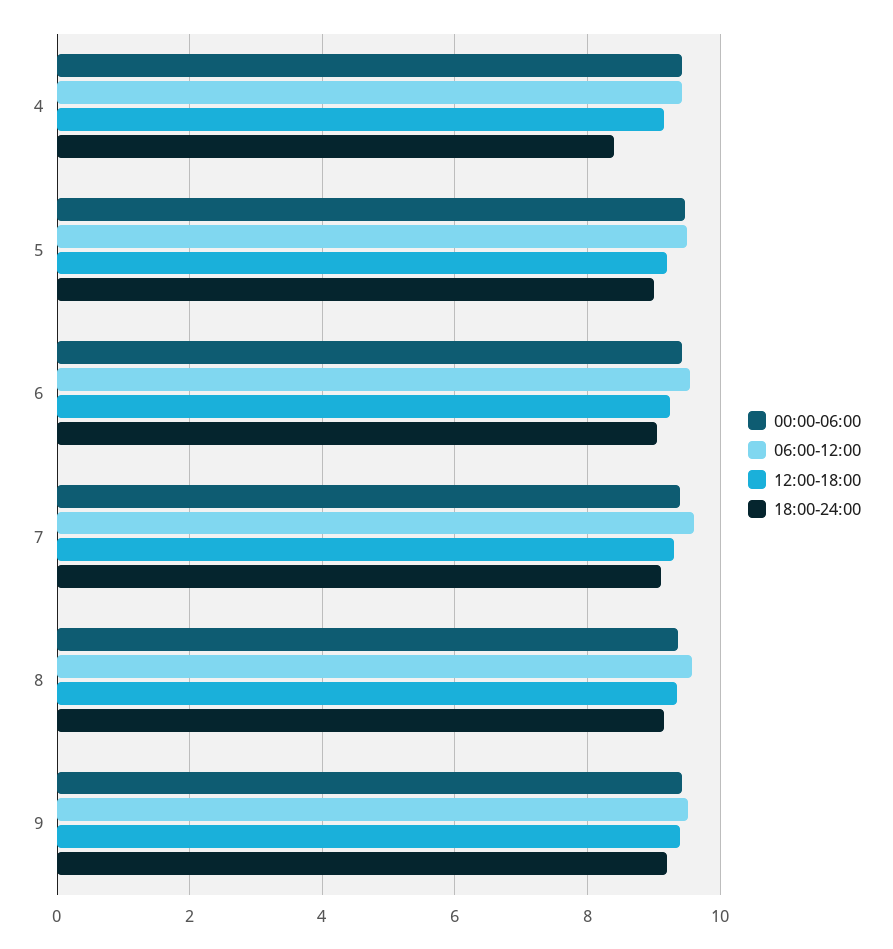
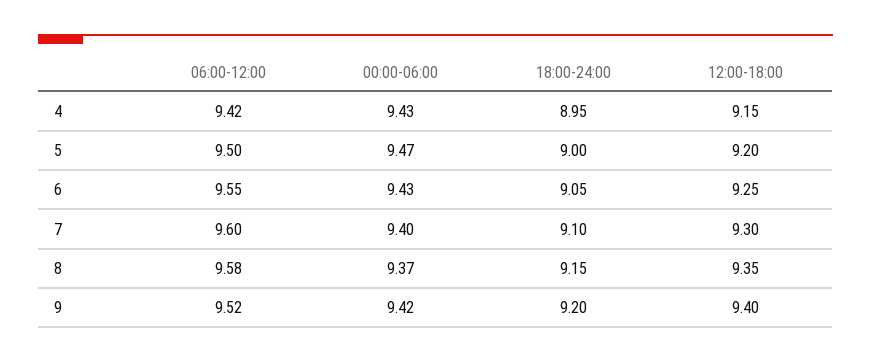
18:00-24:00, 4: 8.4 -> 8.95

